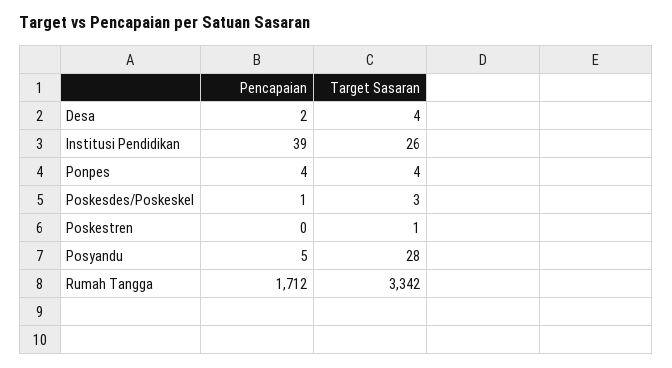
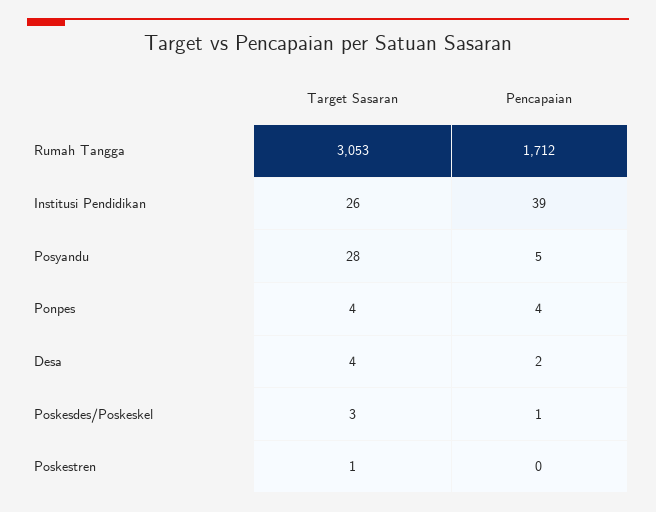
Target Sasaran, Rumah Tangga: 3342 -> 3053

